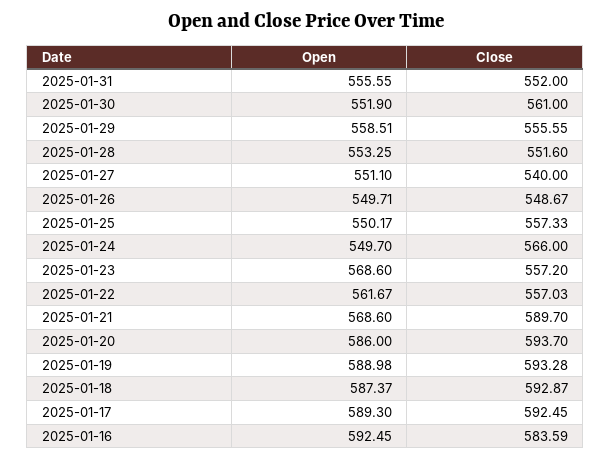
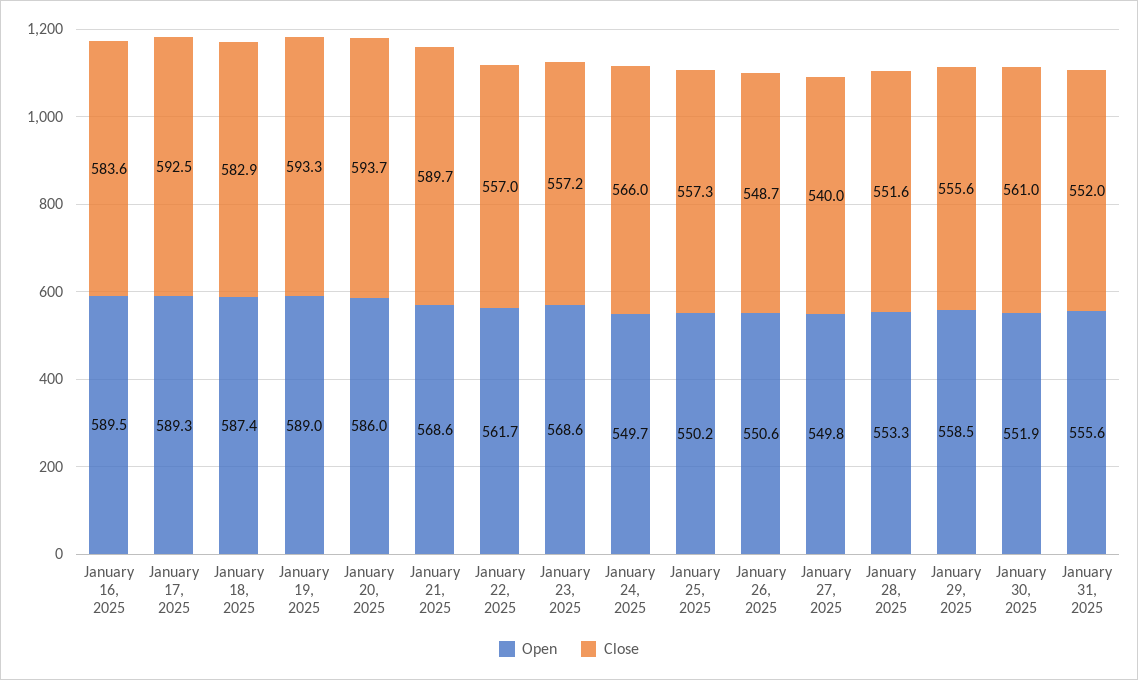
Open, 2025-01-27: 551.1 -> 549.8
Open, 2025-01-26: 549.71 -> 550.6
Close, 2025-01-18: 592.87 -> 582.9
Open, 2025-01-16: 592.45 -> 589.5

